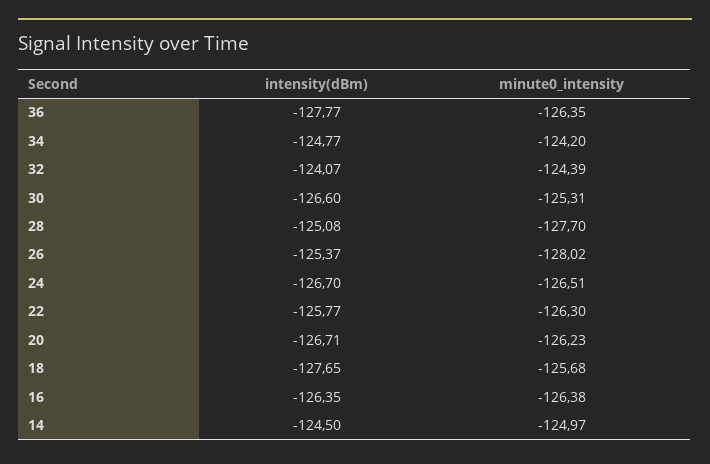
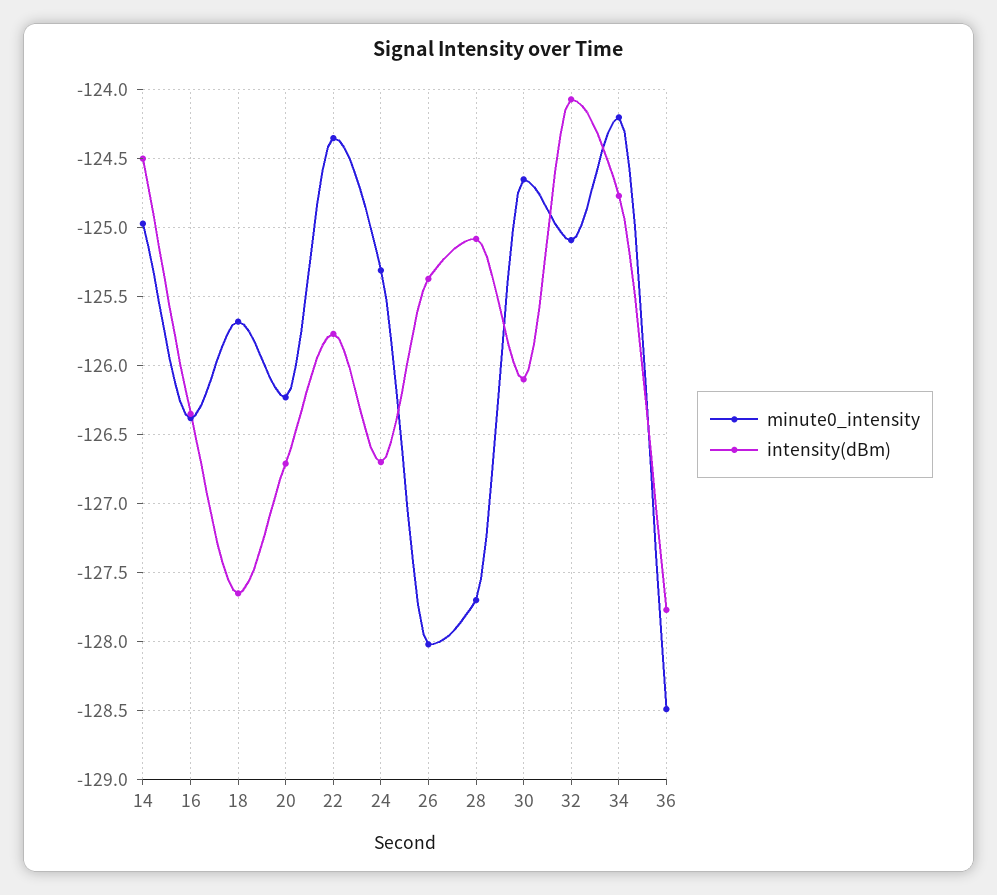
minute0_intensity, 36: -126.35 -> -128.5
minute0_intensity, 32: -124.39 -> -125.1
intensity(dBm), 30: -126.6 -> -126.1
minute0_intensity, 30: -125.31 -> -124.65
minute0_intensity, 24: -126.51 -> -125.3
minute0_intensity, 22: -126.3 -> -124.35

